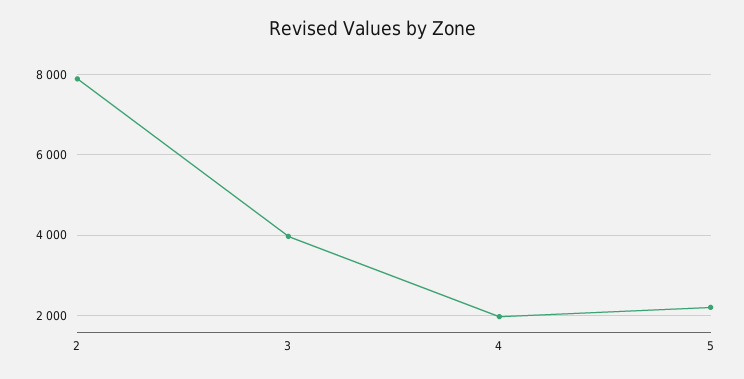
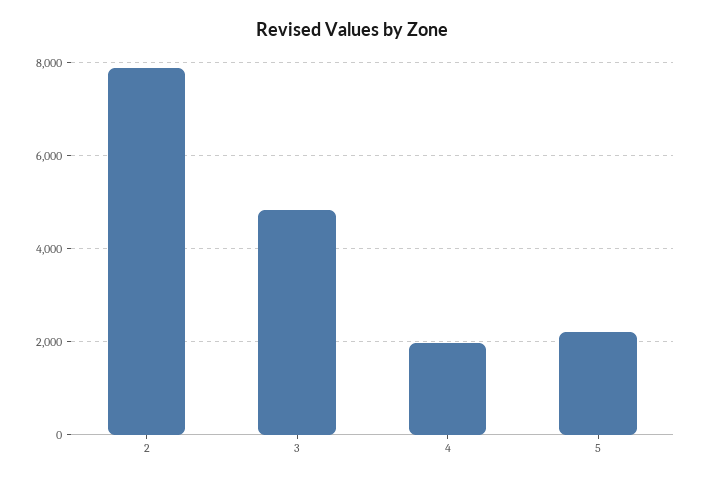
3: 4000 -> 4800

